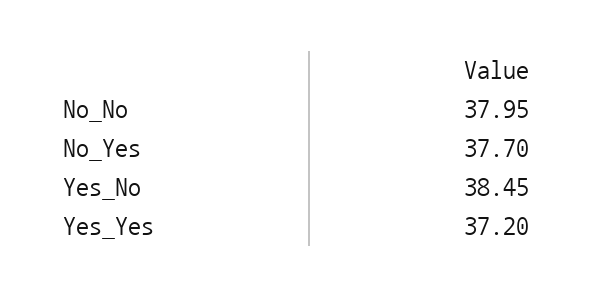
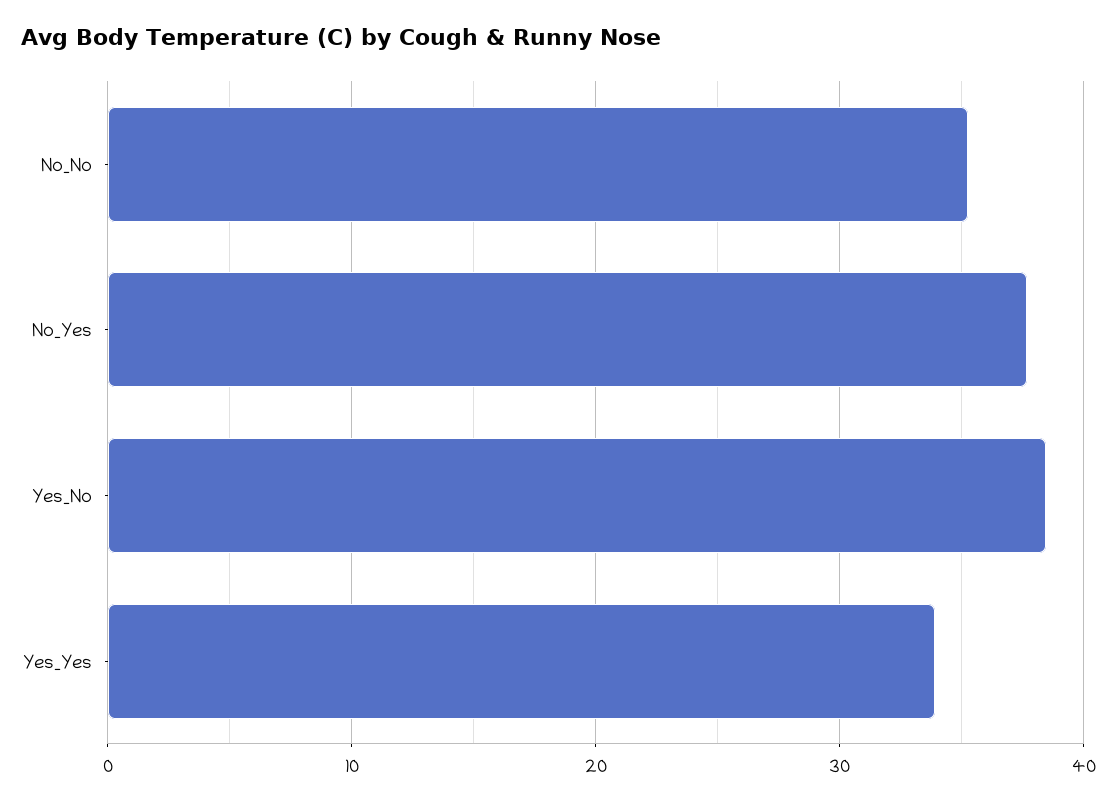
No_No: 37.95 -> 35
Yes_Yes: 37.2 -> 34

